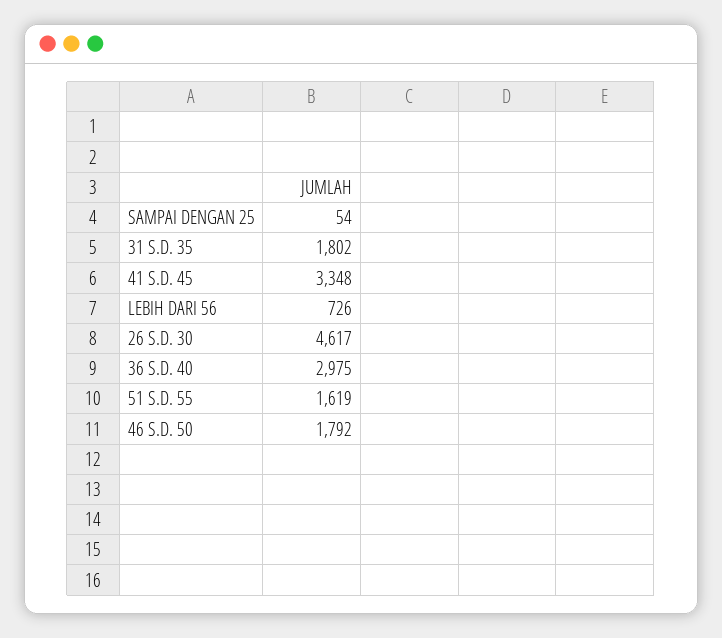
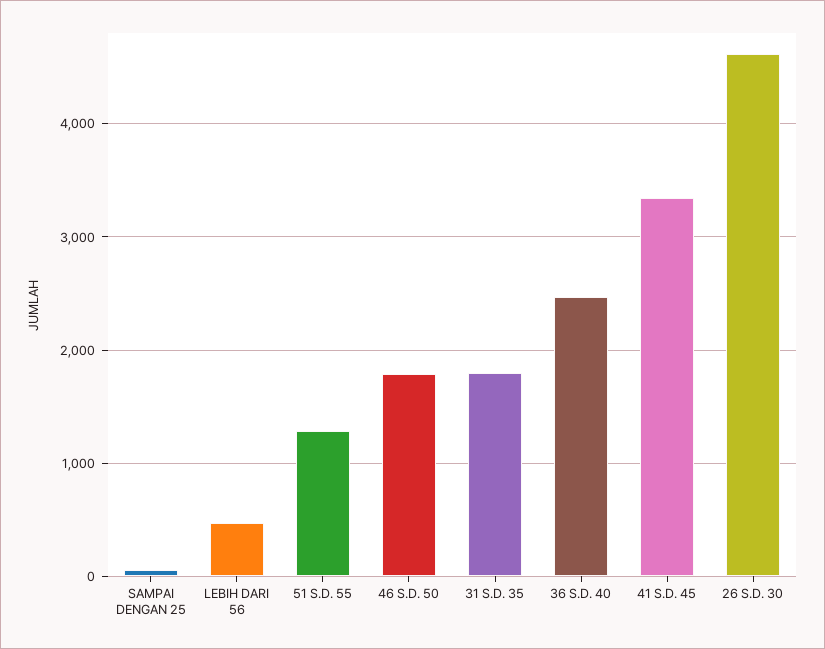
LEBIH DARI 56: 726 -> 500
36 S.D. 40: 2975 -> 2500
51 S.D. 55: 1619 -> 1300

